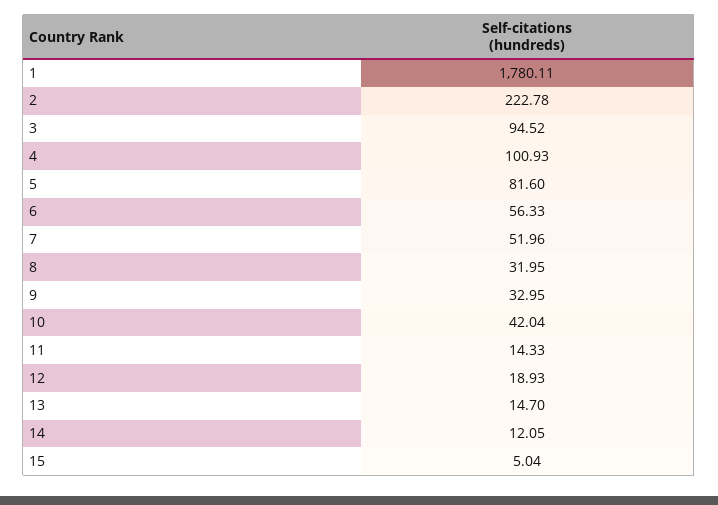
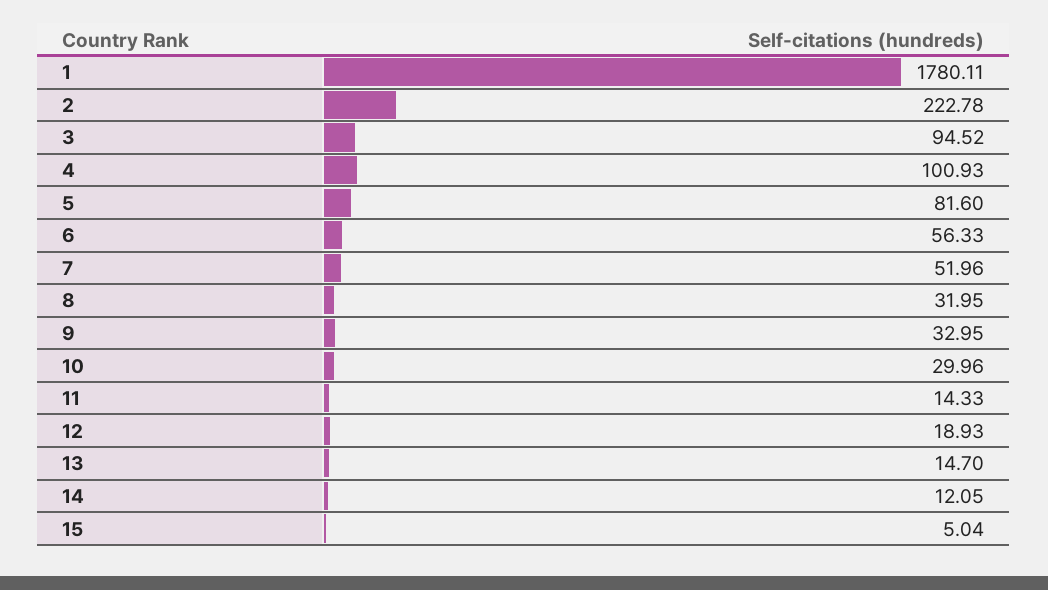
10: 42.04 -> 29.96

